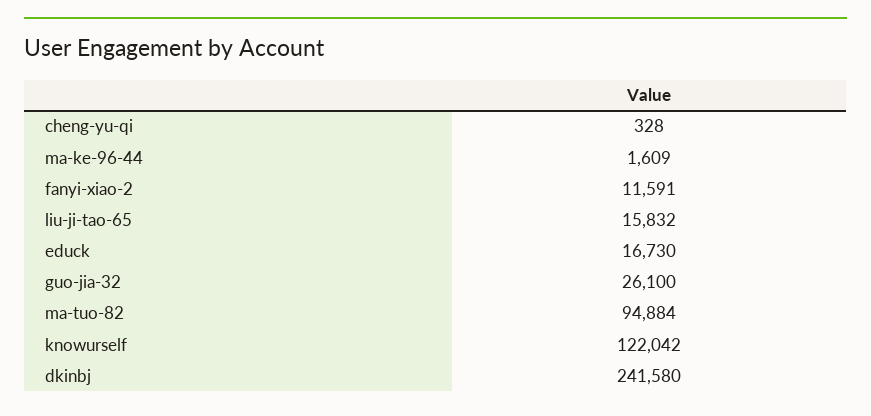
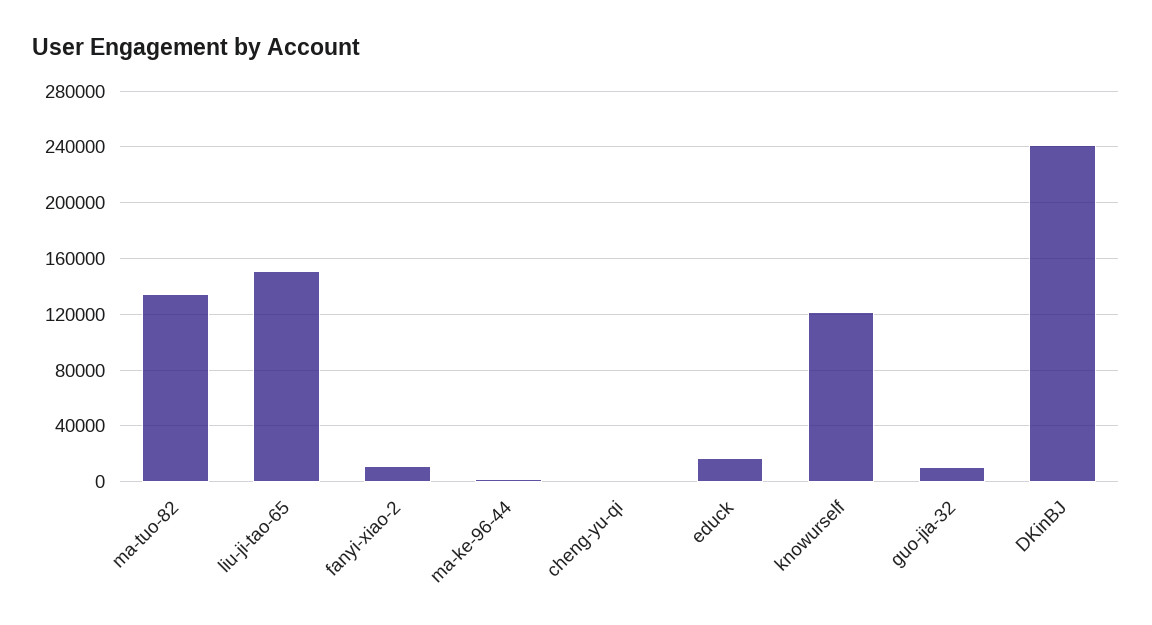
liu-ji-tao-65: 15832 -> 150000
guo-jia-32: 26100 -> 10000
ma-tuo-82: 94884 -> 135000

